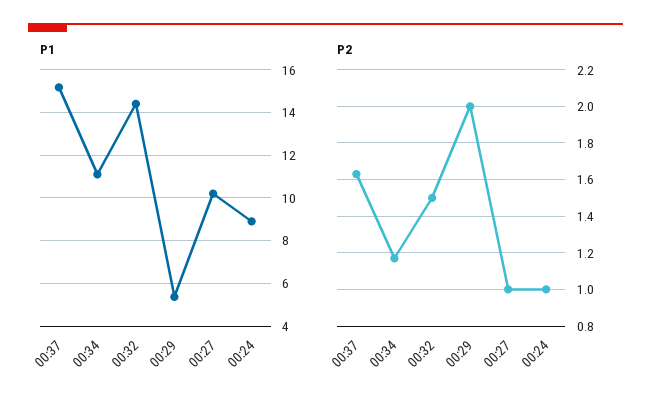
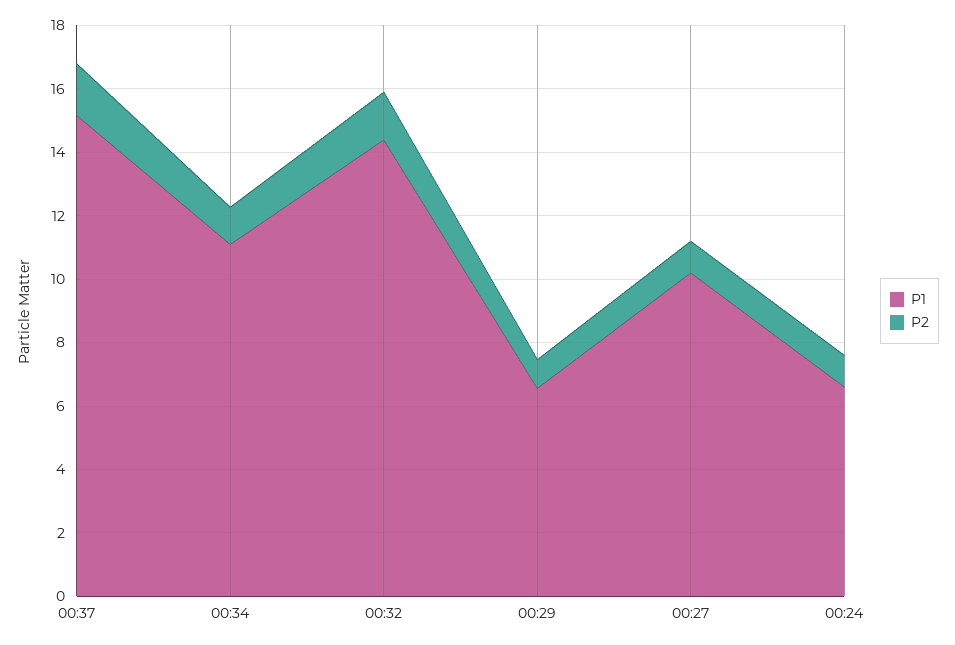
P1, 00:29: 5.5 -> 6.5
P1, 00:24: 9 -> 6.5
P2, 00:29: 2 -> 1

